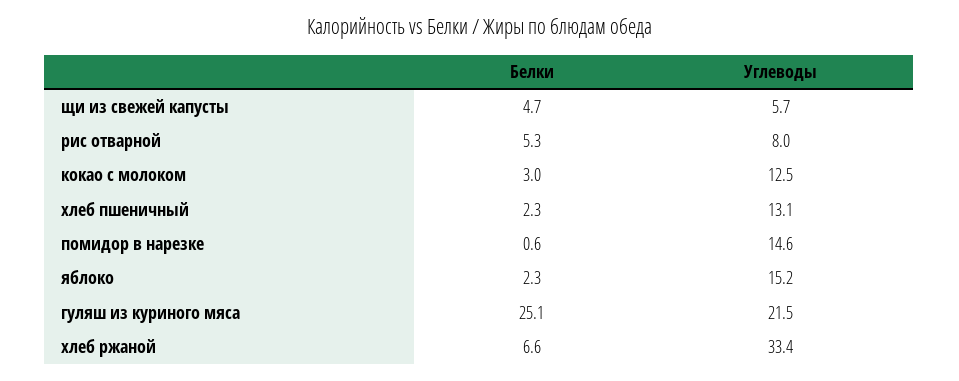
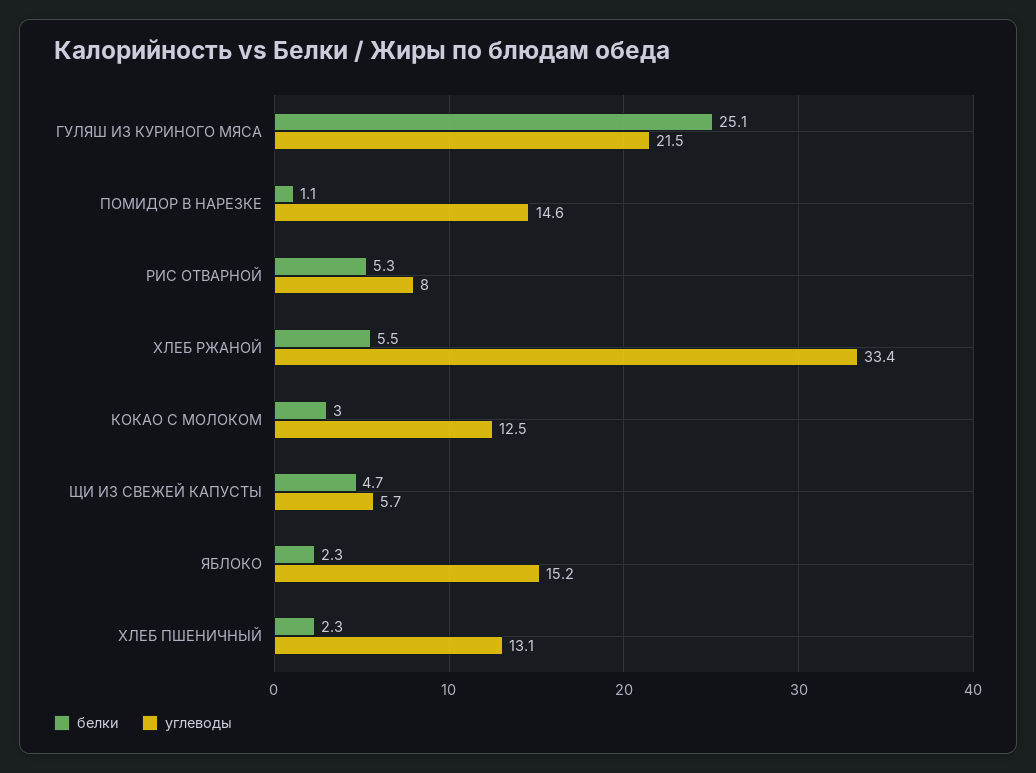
Белки, помидор в нарезке: 0.6 -> 1.1
Белки, хлеб ржаной: 6.6 -> 5.5

